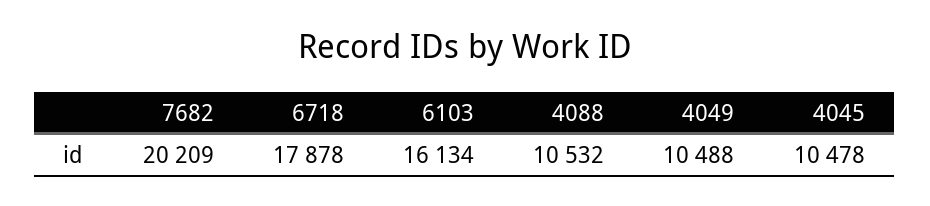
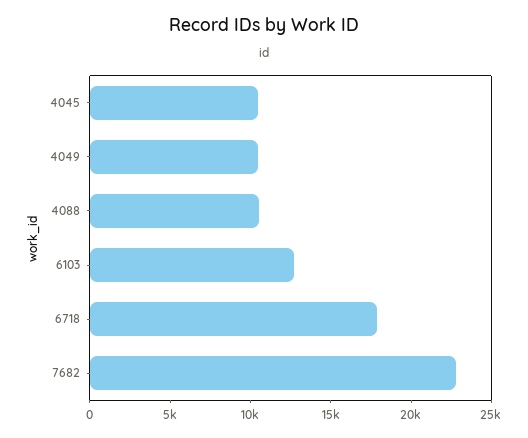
7682: 20209 -> 23000
6103: 16134 -> 13000

